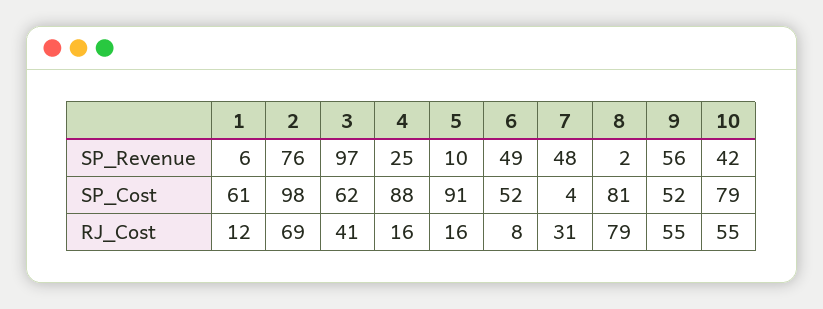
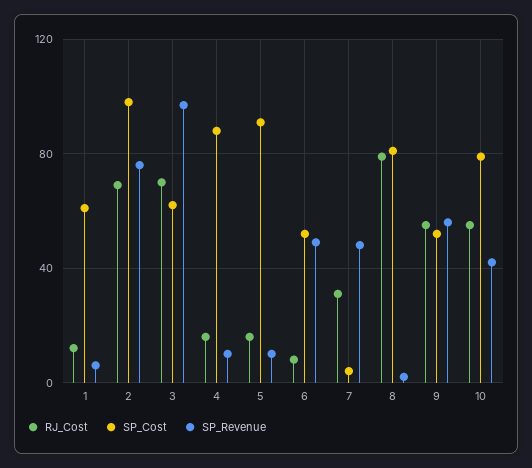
SP_Revenue, 4: 25 -> 10
RJ_Cost, 3: 41 -> 70

